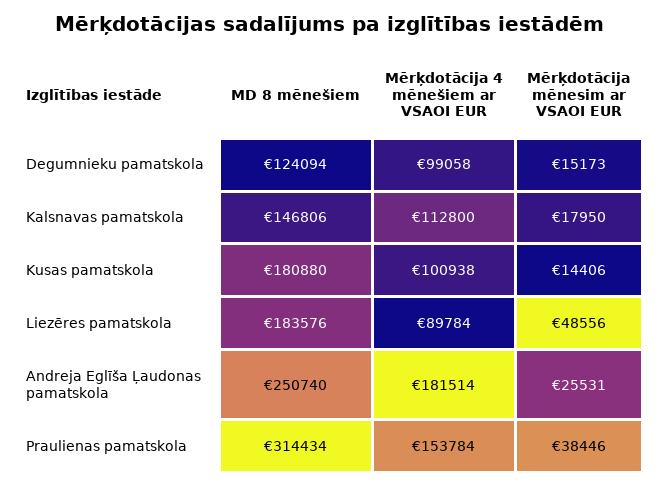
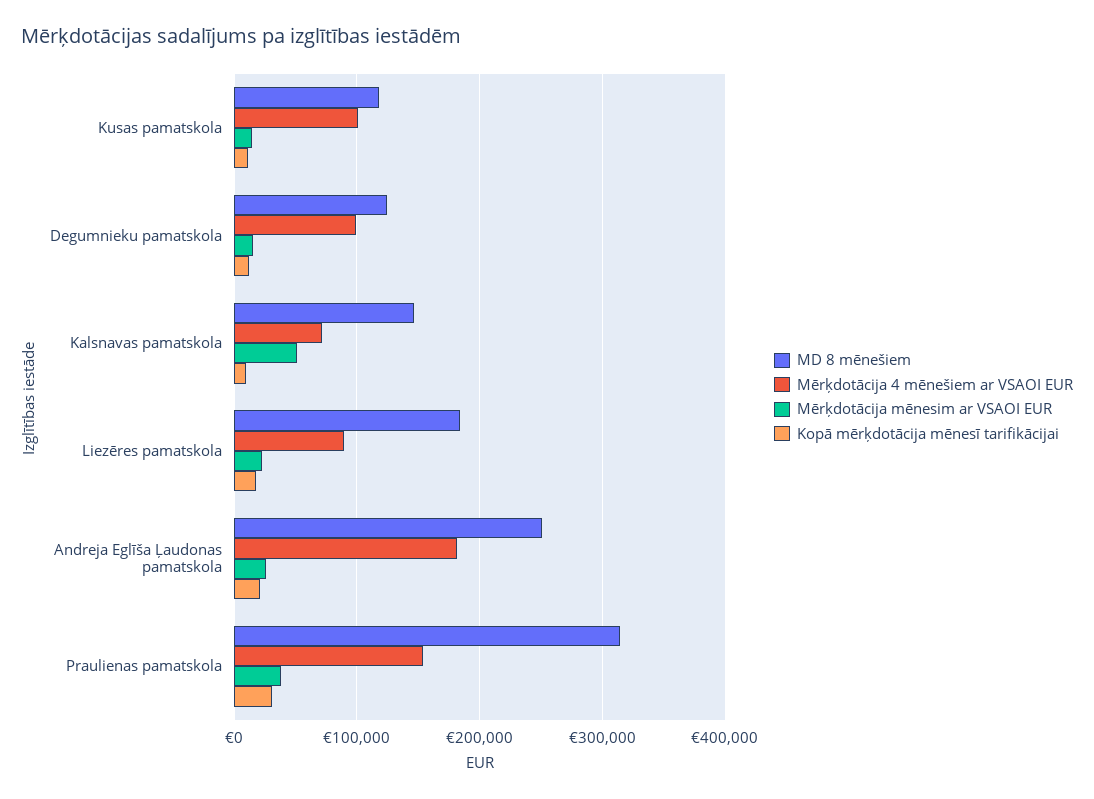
Mērķdotācija 4 mēnešiem ar VSAOI EUR, Kalsnavas pamatskola: 112800 -> 70000
Mērķdotācija mēnesim ar VSAOI EUR, Kalsnavas pamatskola: 17950 -> 50000
MD 8 mēnešiem, Kusas pamatskola: 180880 -> 120000
Mērķdotācija mēnesim ar VSAOI EUR, Liezēres pamatskola: 48556 -> 20000
Kopā mērķdotācija mēnesī tarifikācijai, Kusas pamatskola: none -> 10000
Kopā mērķdotācija mēnesī tarifikācijai, Degumnieku pamatskola: none -> 10000
Kopā mērķdotācija mēnesī tarifikācijai, Kalsnavas pamatskola: none -> 10000
Kopā mērķdotācija mēnesī tarifikācijai, Liezēres pamatskola: none -> 20000
Kopā mērķdotācija mēnesī tarifikācijai, Andreja Eglīša Ļaudonas pamatskola: none -> 20000
Kopā mērķdotācija mēnesī tarifikācijai, Praulienas pamatskola: none -> 30000

